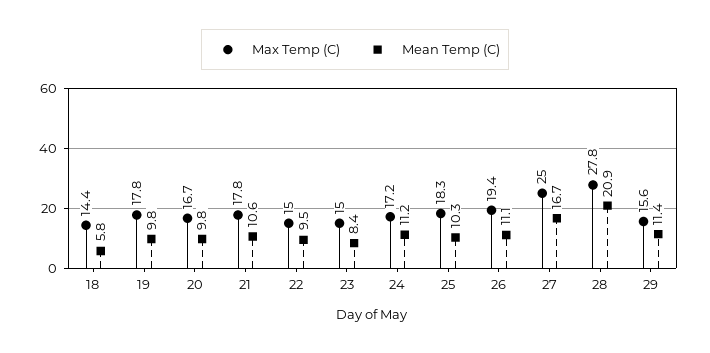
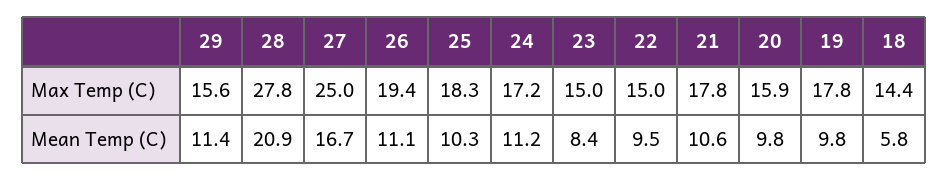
Max Temp (C), 20: 16.7 -> 15.9

